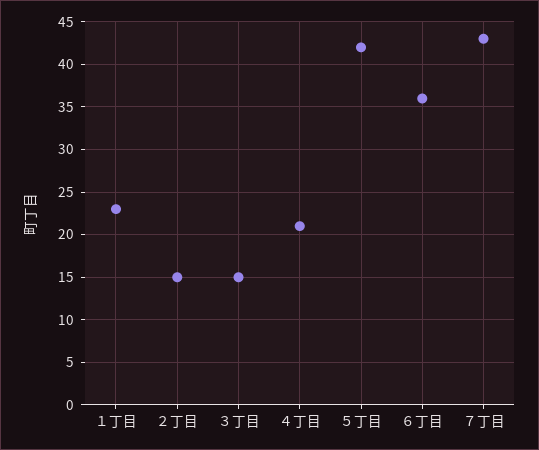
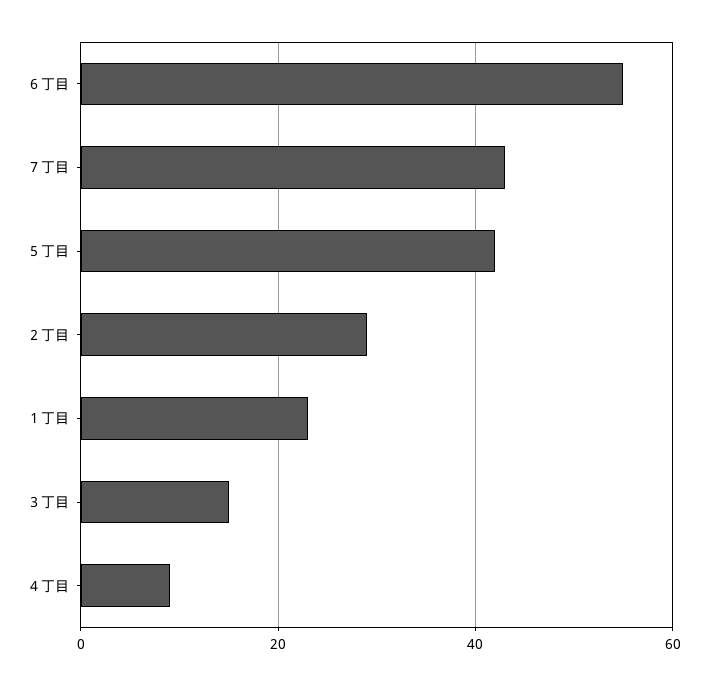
２丁目: 15 -> 30
４丁目: 21 -> 10
６丁目: 36 -> 55

